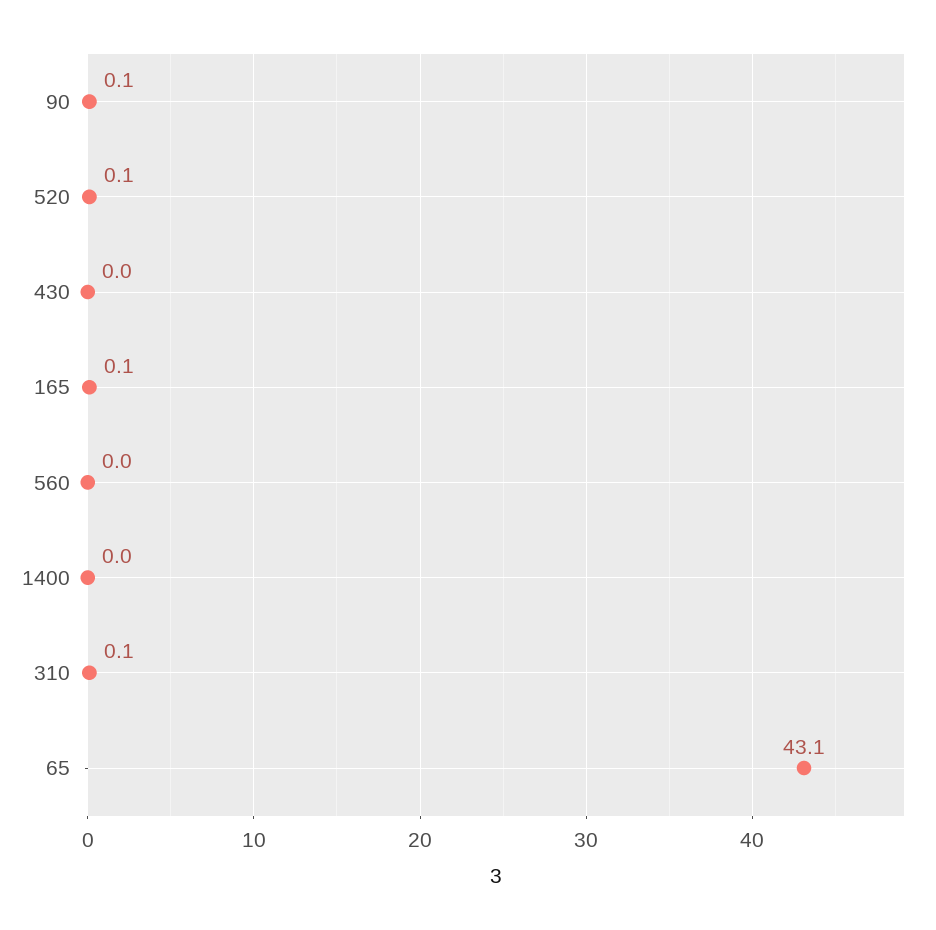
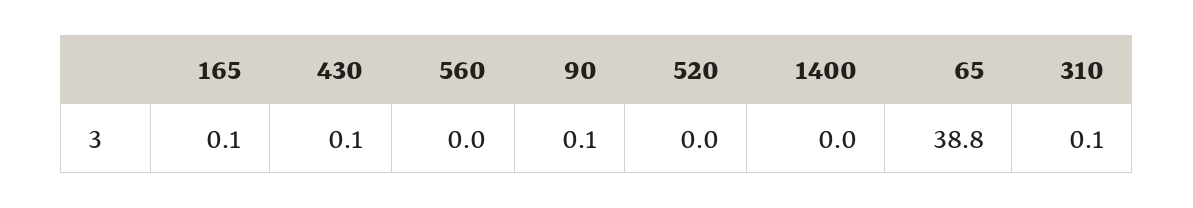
520: 0.1 -> 0
430: 0 -> 0.1
65: 43.1 -> 38.8

